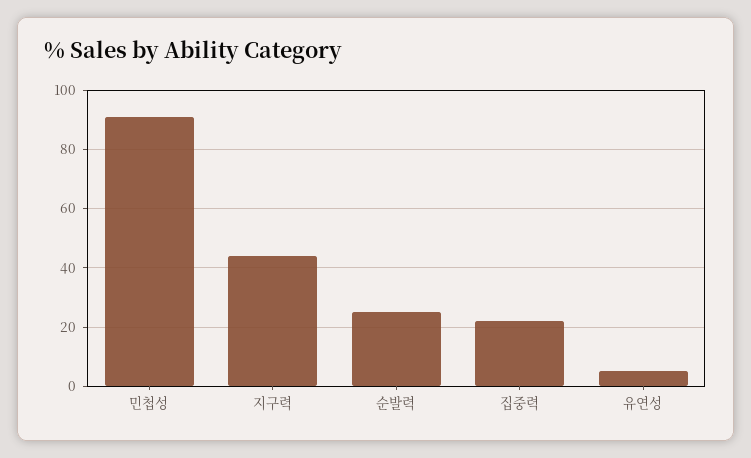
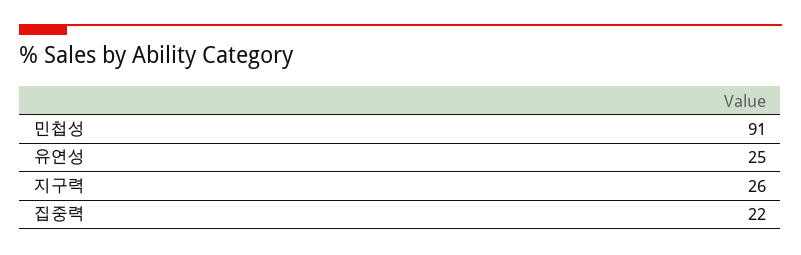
지구력: 45 -> 26
순발력: 25 -> none
유연성: 5 -> 25

